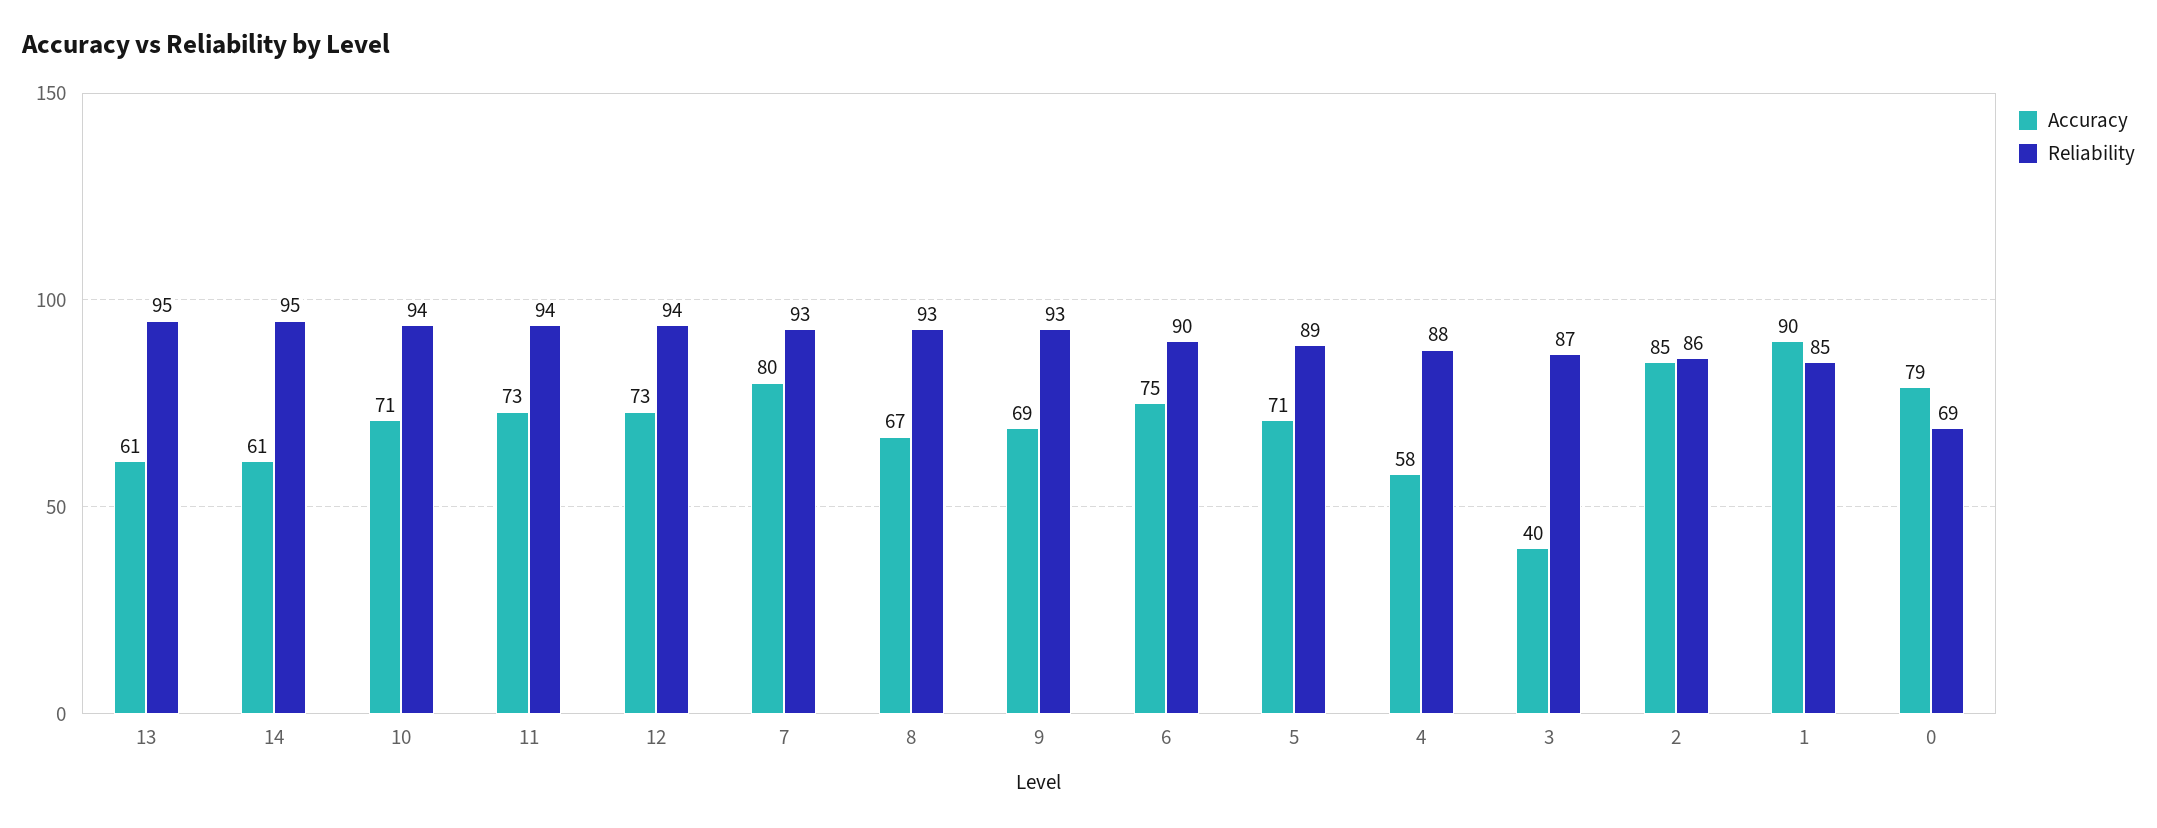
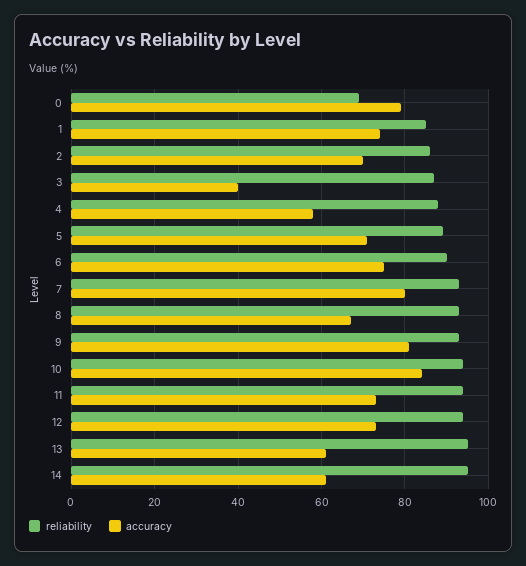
Accuracy, 10: 71 -> 85
Accuracy, 9: 69 -> 80
Accuracy, 2: 85 -> 70
Accuracy, 1: 90 -> 75

